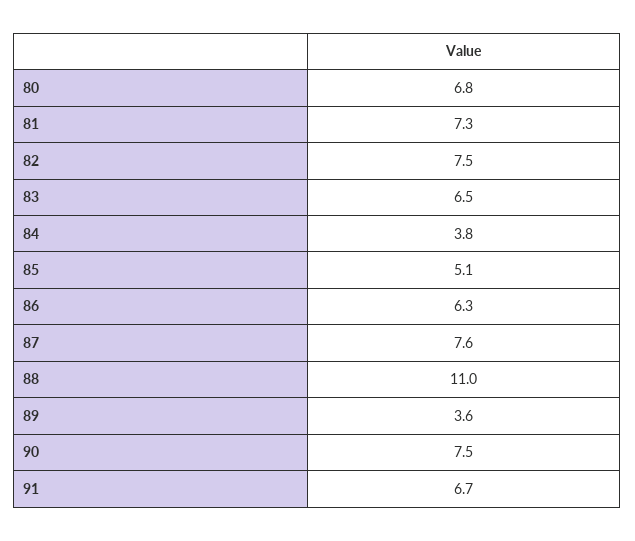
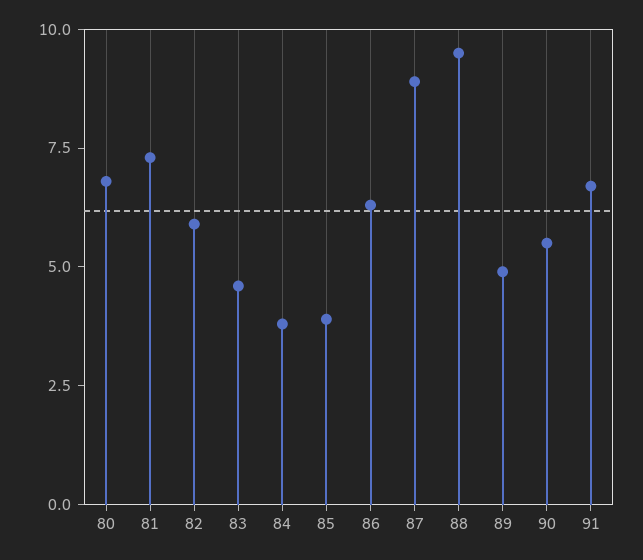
82: 7.5 -> 6
83: 6.5 -> 4.5
85: 5.1 -> 4
87: 7.6 -> 9
88: 11 -> 9.5
89: 3.6 -> 5
90: 7.5 -> 5.5

